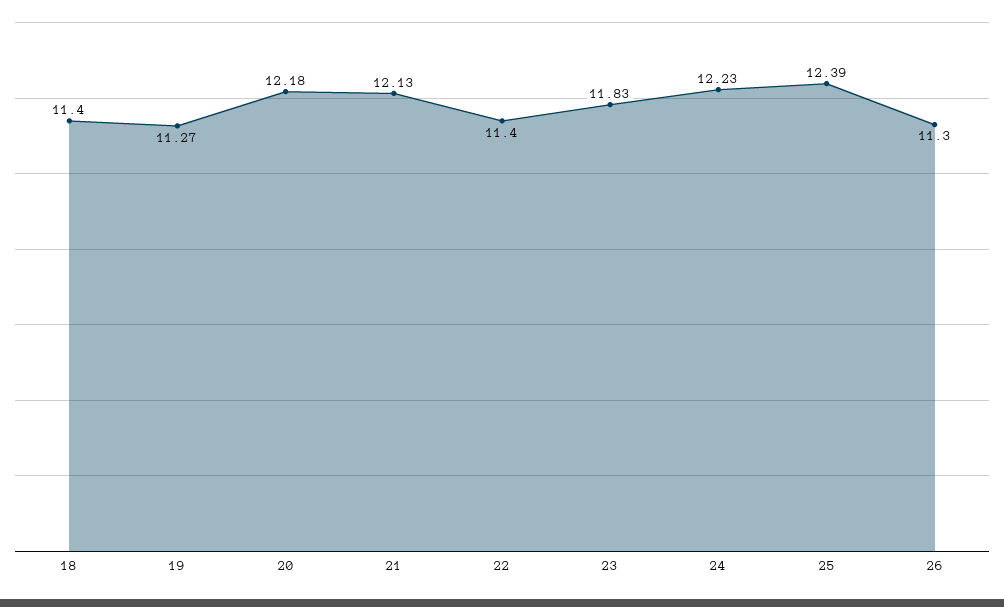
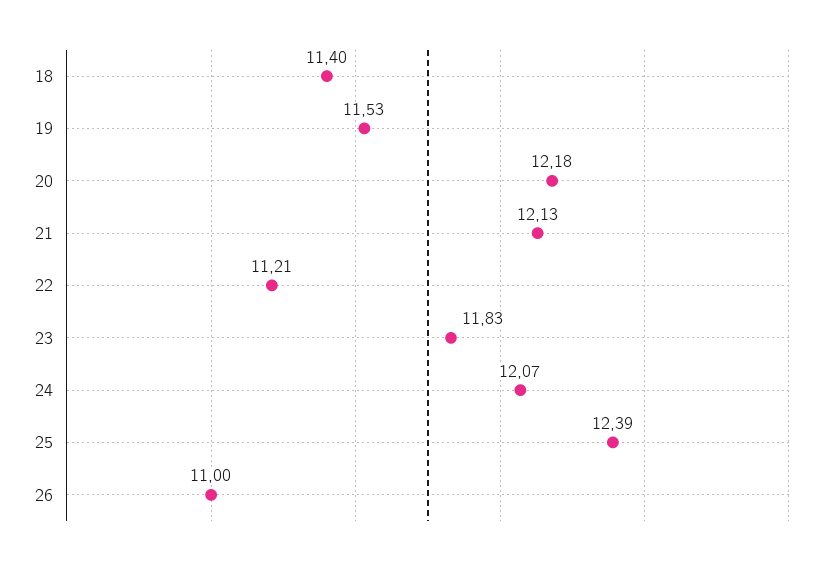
19: 11.27 -> 11.53
22: 11.4 -> 11.21
24: 12.23 -> 12.07
26: 11.3 -> 11

